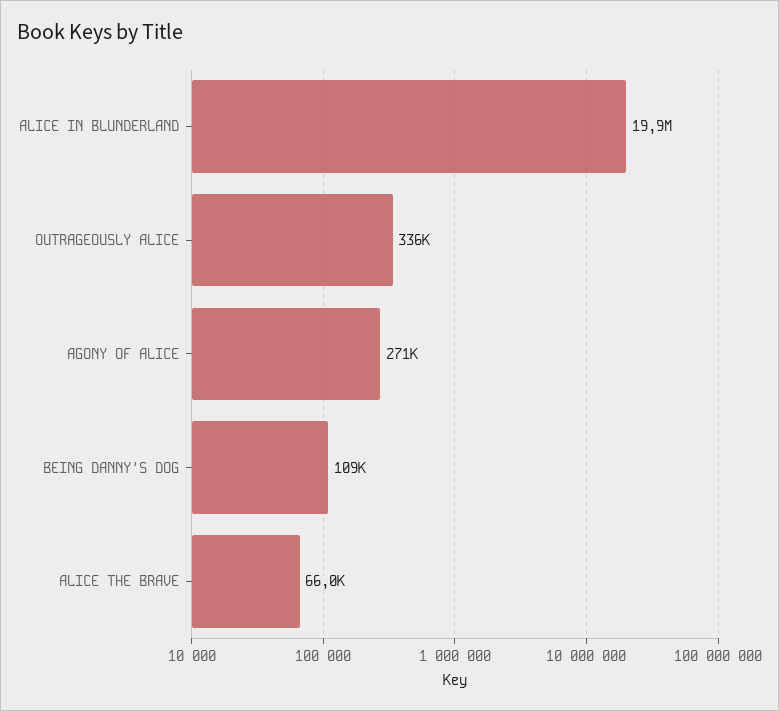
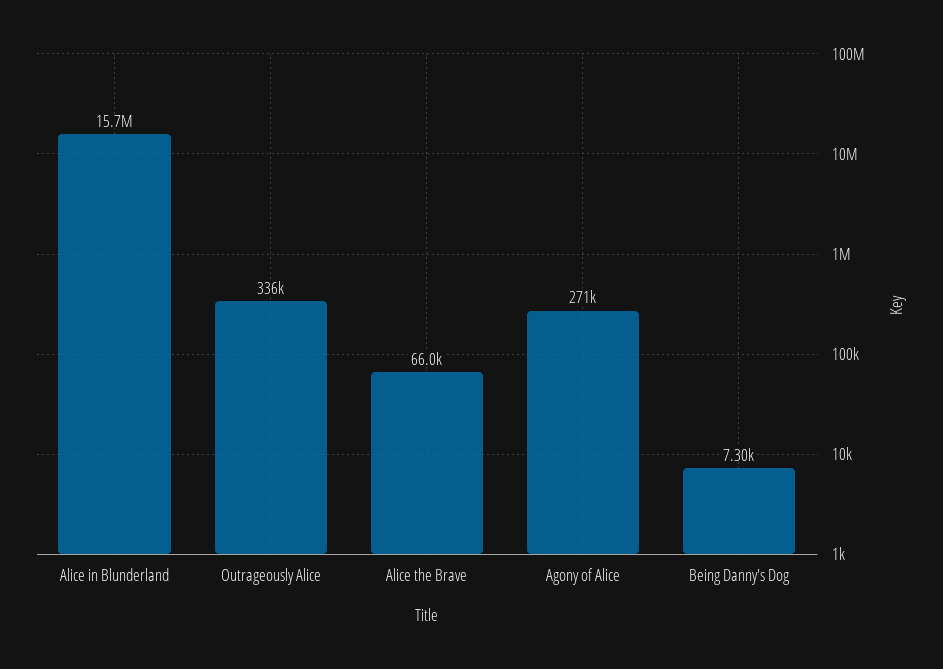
ALICE IN BLUNDERLAND: 19900000 -> 15700000
BEING DANNY'S DOG: 109000 -> 7300

